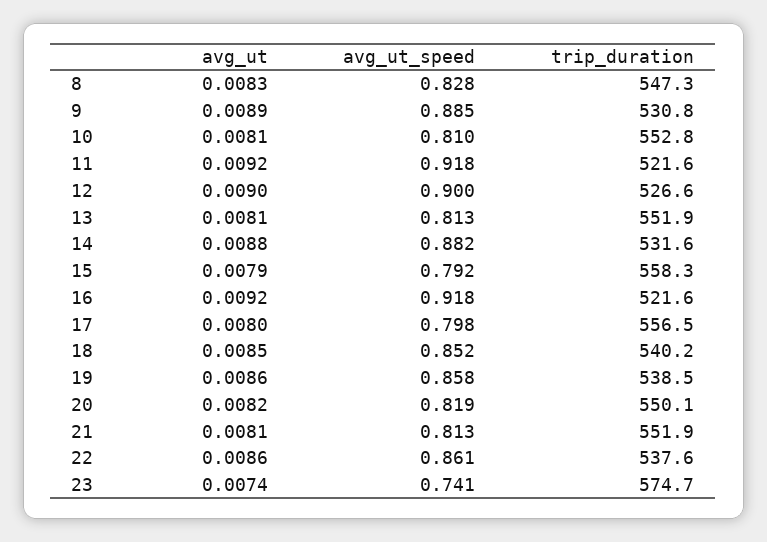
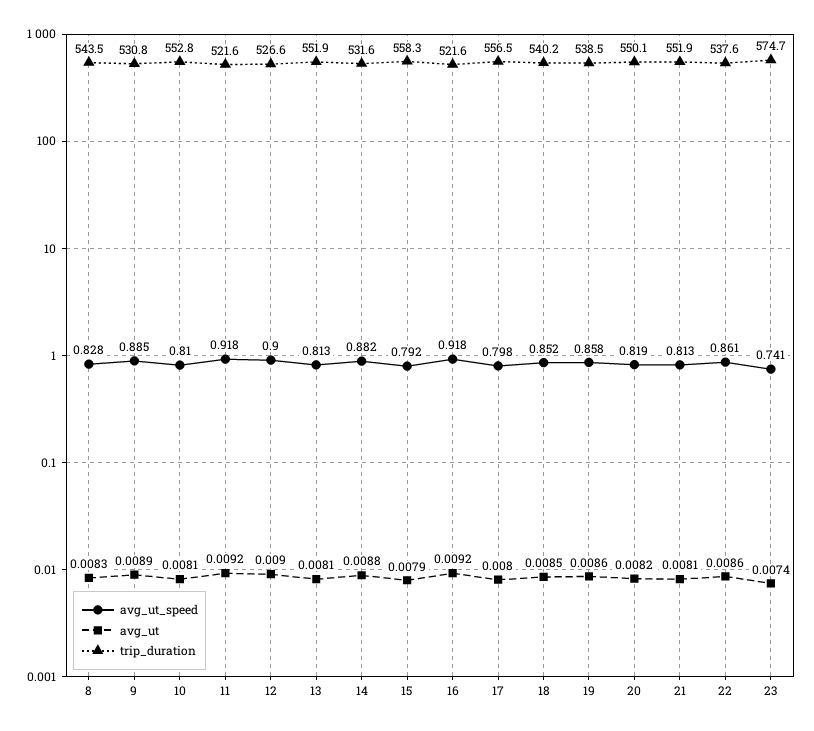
trip_duration, 8: 547.3 -> 543.5

